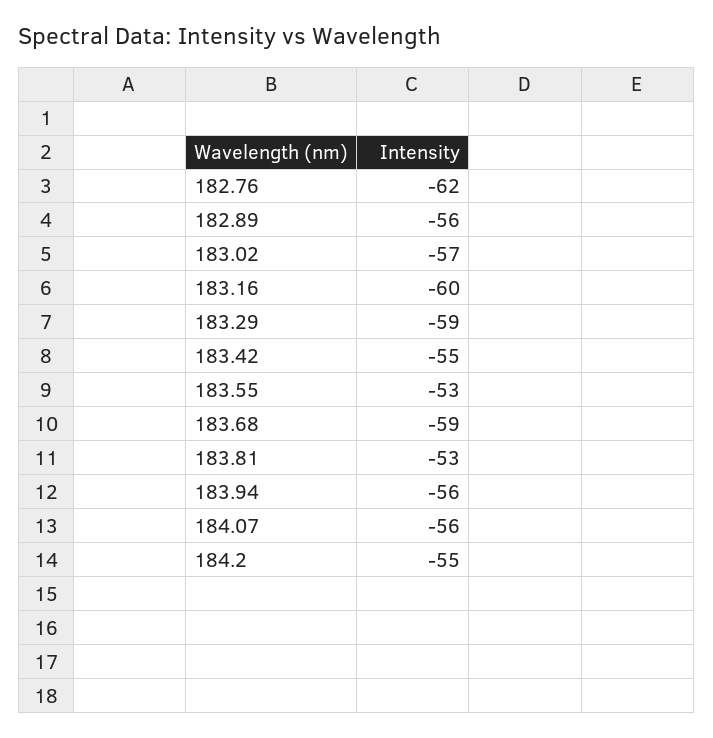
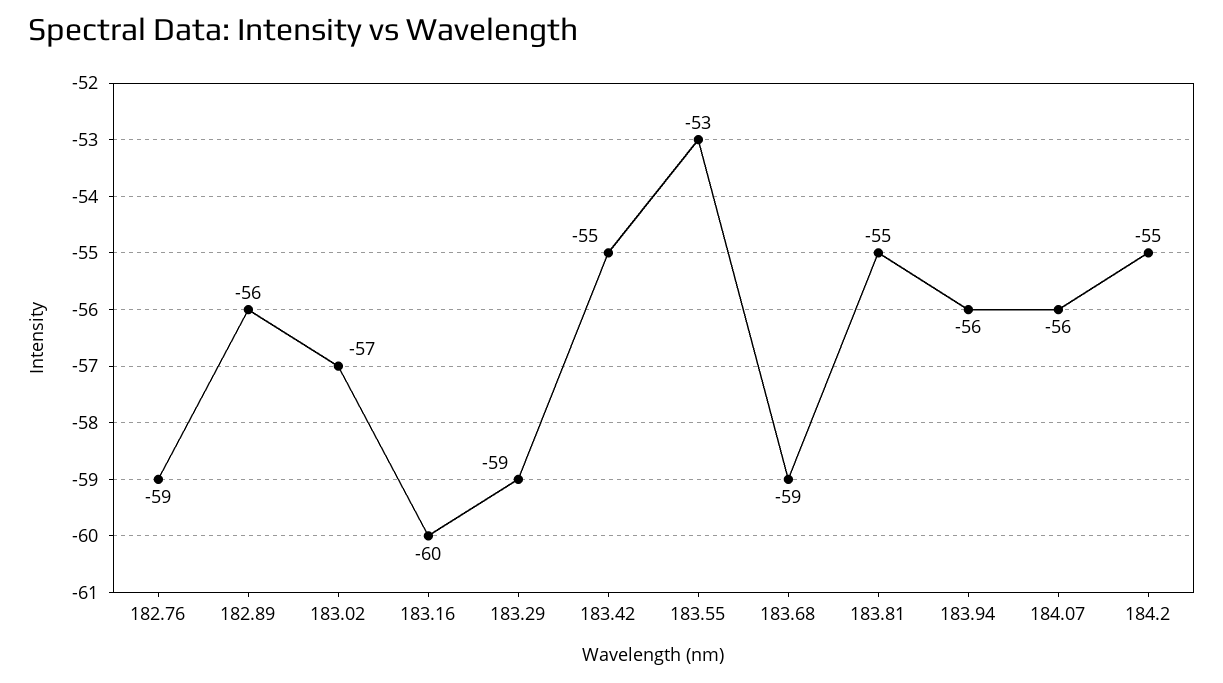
182.76: -62 -> -59
183.81: -53 -> -55

